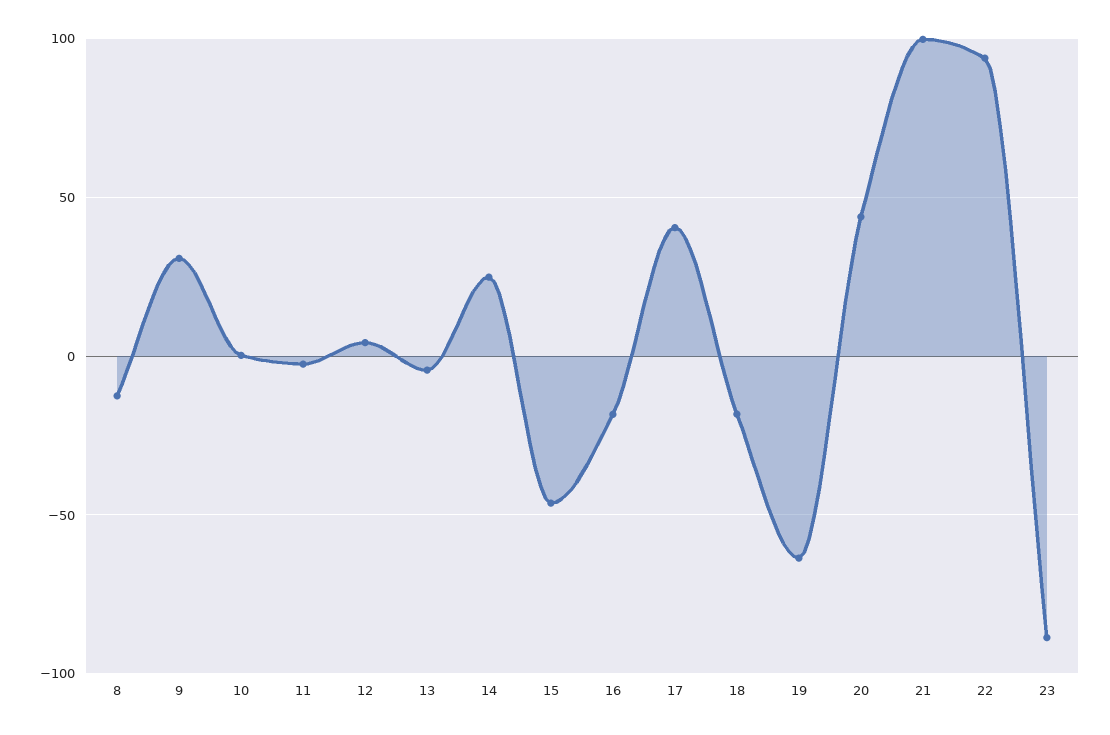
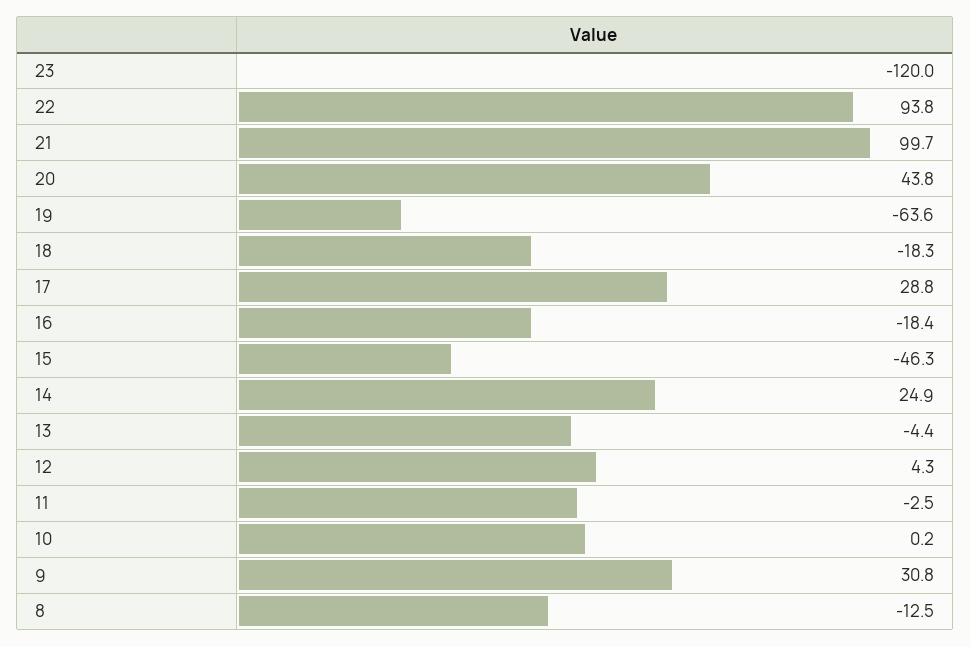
17: 40 -> 28.8
23: -90 -> -120

